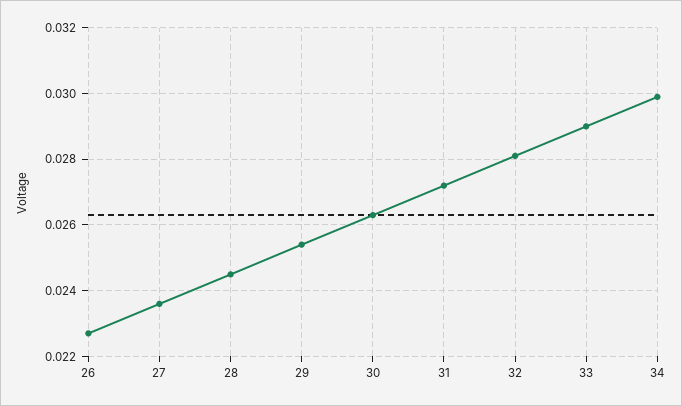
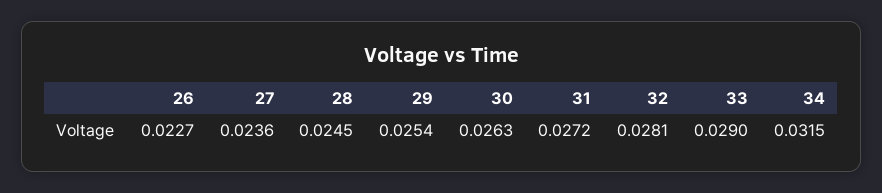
34: 0.03 -> 0.0315

